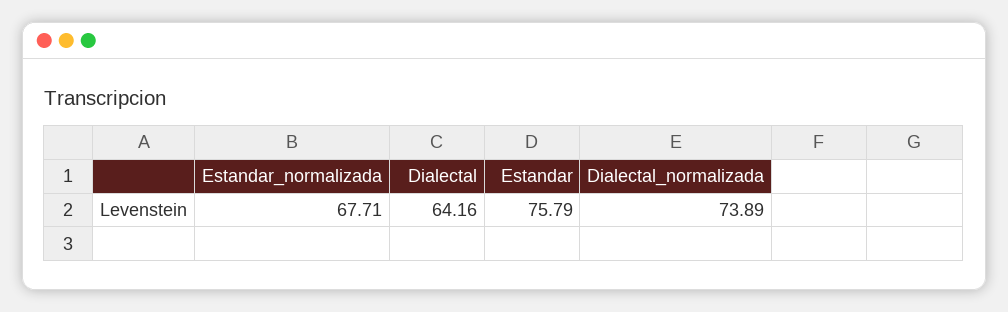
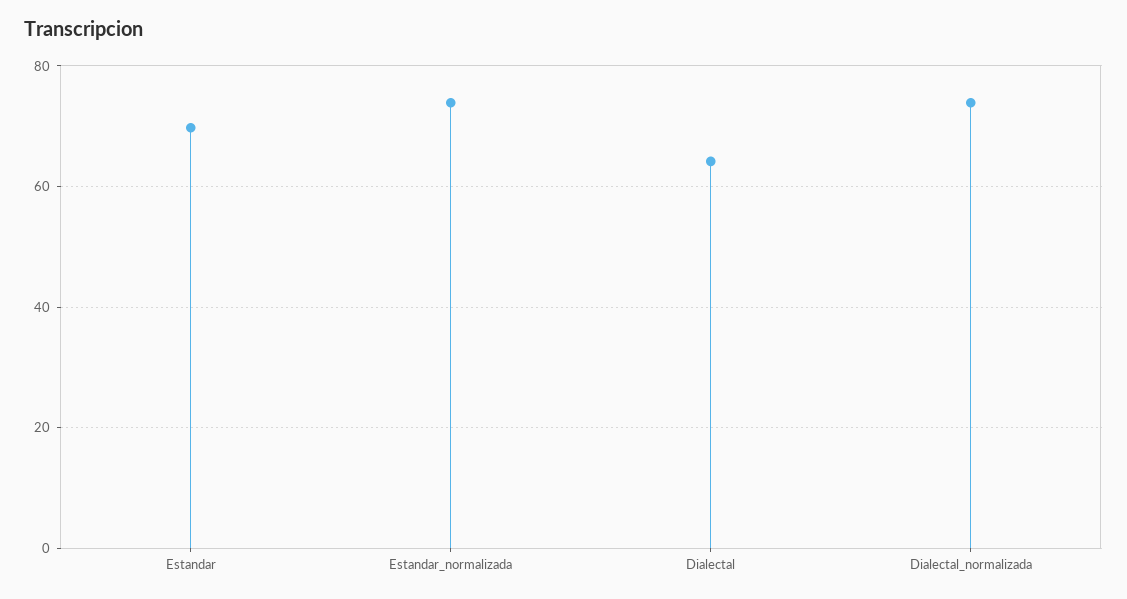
Estandar_normalizada: 67.71 -> 74
Estandar: 75.79 -> 70

